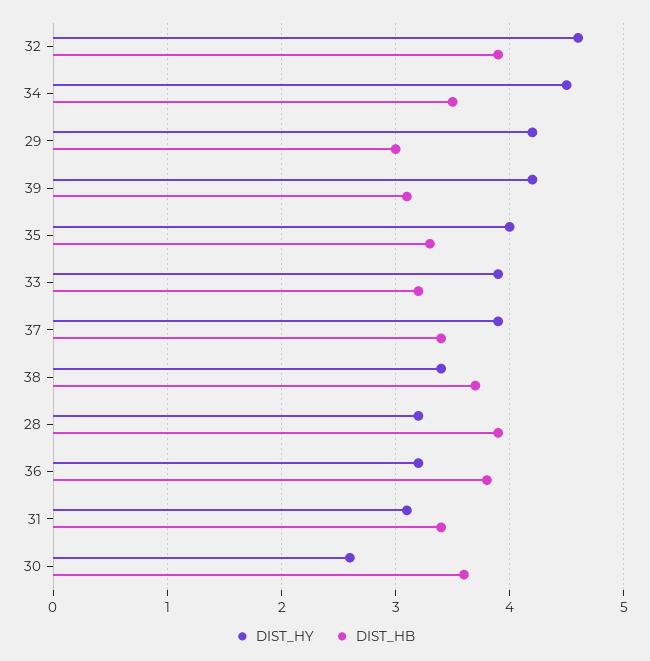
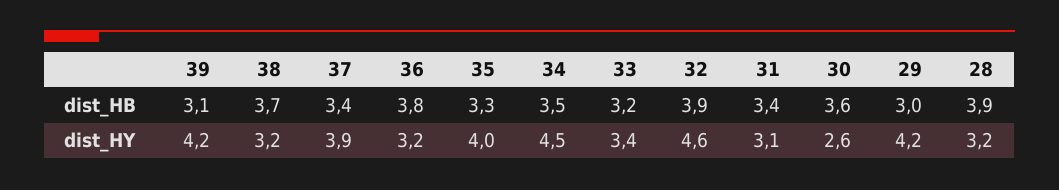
DIST_HY, 33: 3.9 -> 3.4
DIST_HY, 38: 3.4 -> 3.2

